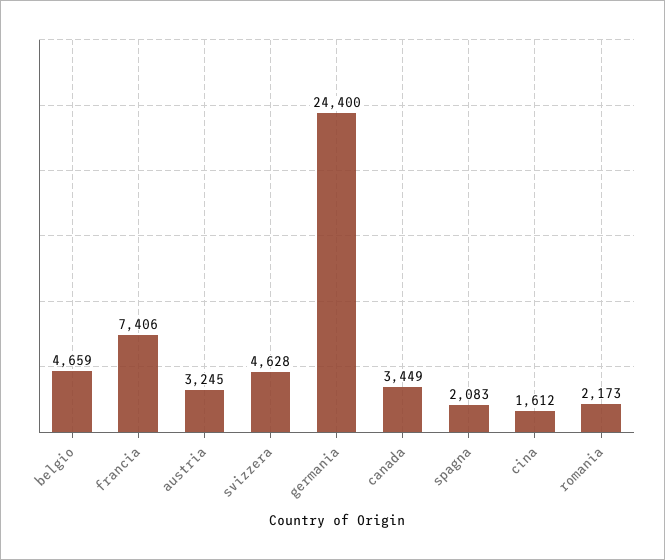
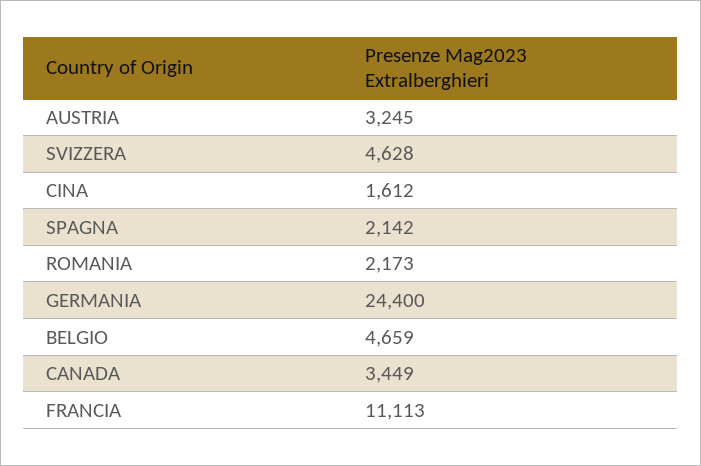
francia: 7406 -> 11113
spagna: 2083 -> 2142

